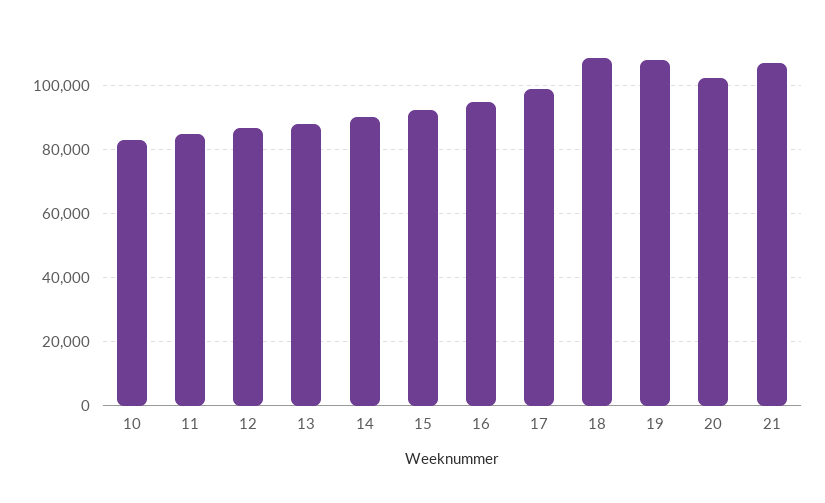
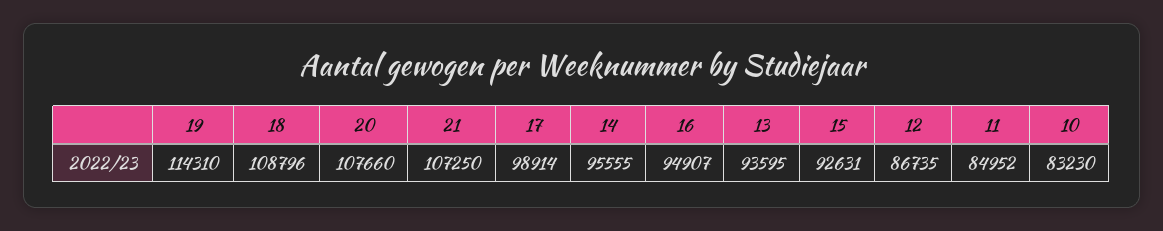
13: 88000 -> 93595
14: 90000 -> 95555
19: 108000 -> 114310
20: 102000 -> 107660

